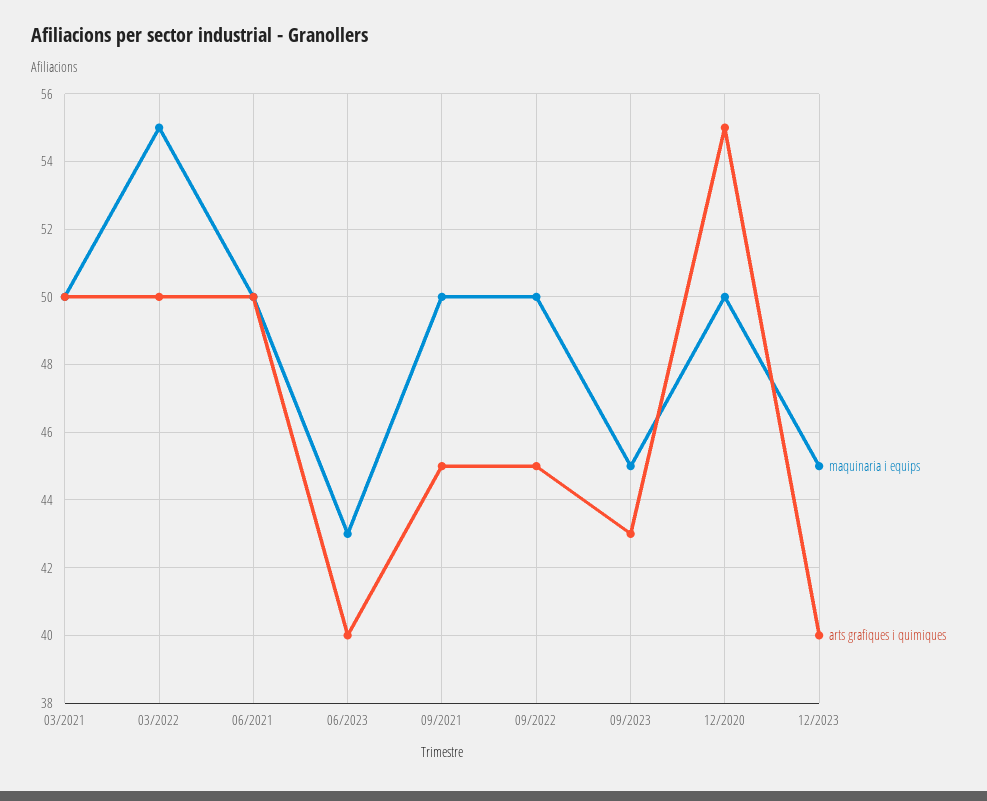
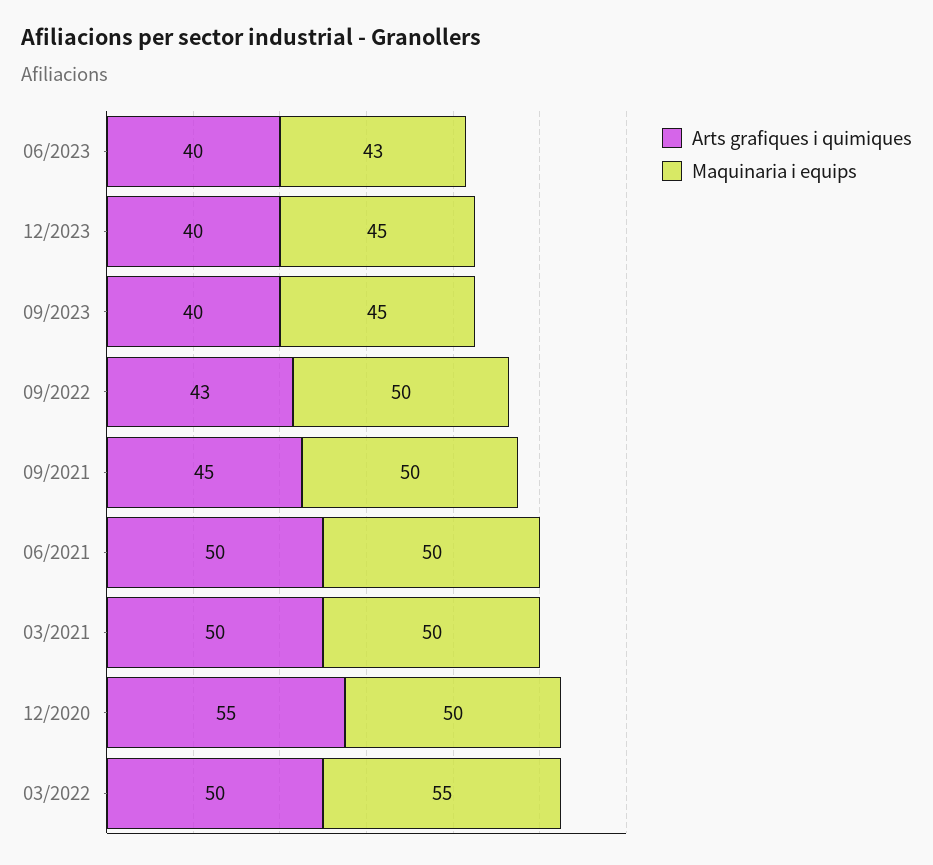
arts grafiques i quimiques, 09/2022: 45 -> 43
arts grafiques i quimiques, 09/2023: 43 -> 40

